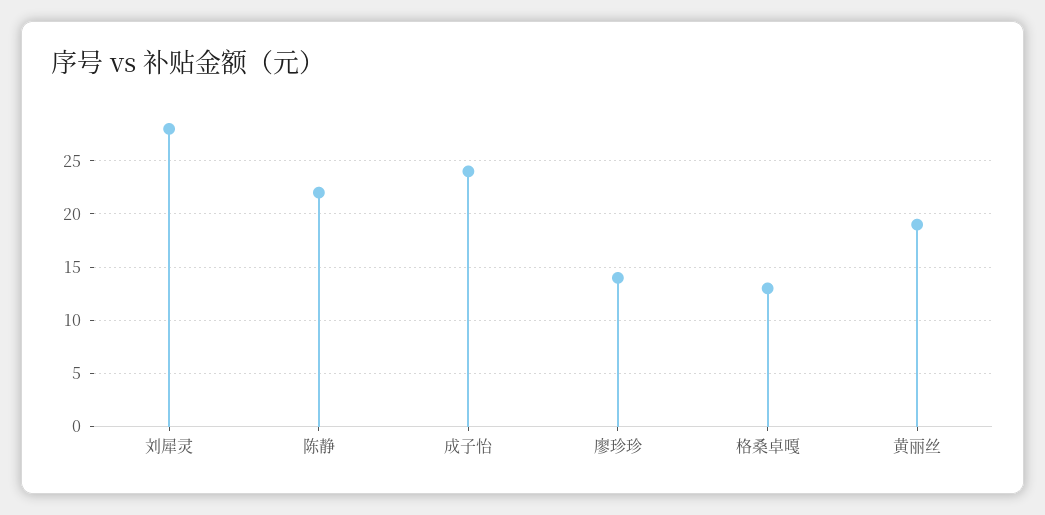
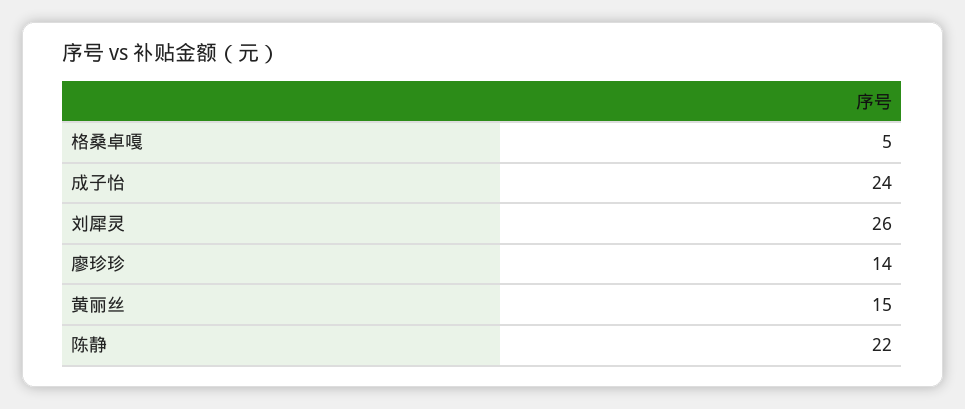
刘犀灵: 28 -> 26
格桑卓嘎: 13 -> 5
黄丽丝: 19 -> 15

